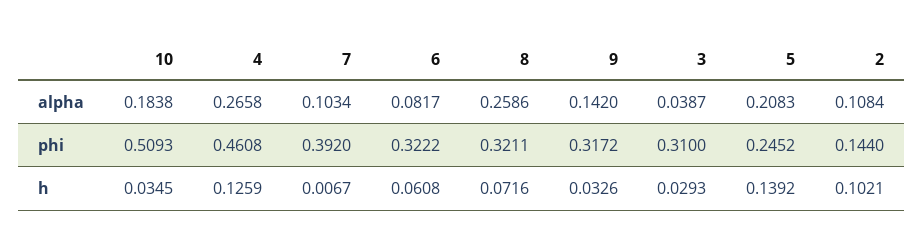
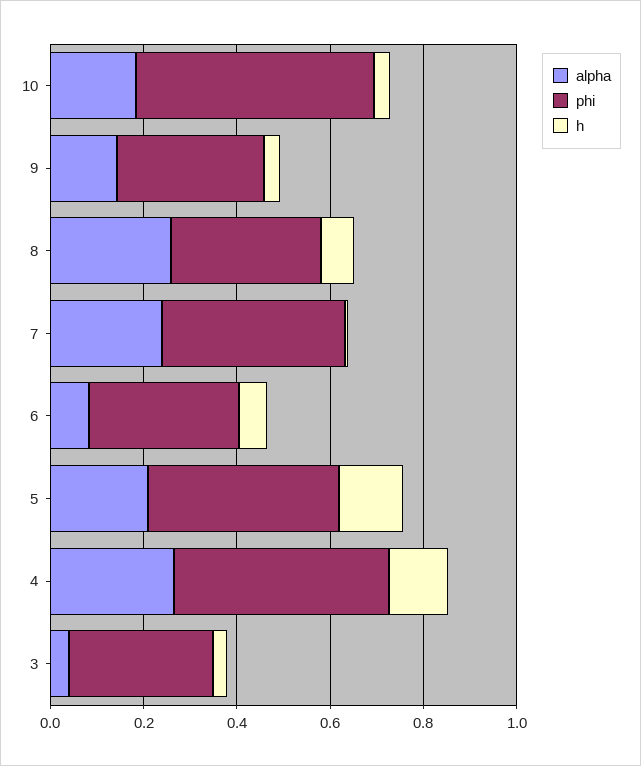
alpha, 7: 0.1034 -> 0.25
alpha, 2: 0.1084 -> none
phi, 5: 0.2452 -> 0.4
phi, 2: 0.144 -> none
h, 2: 0.1021 -> none

